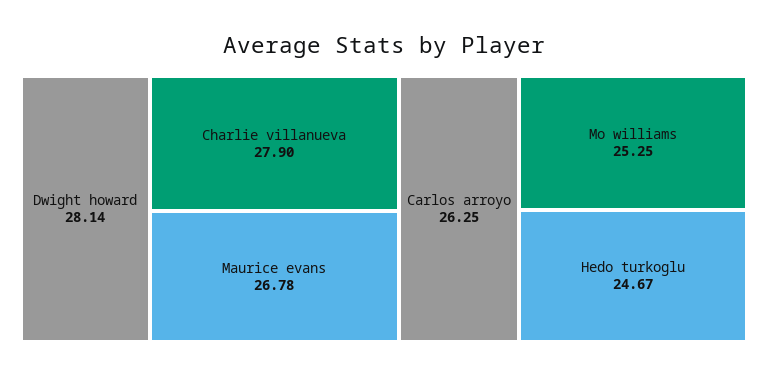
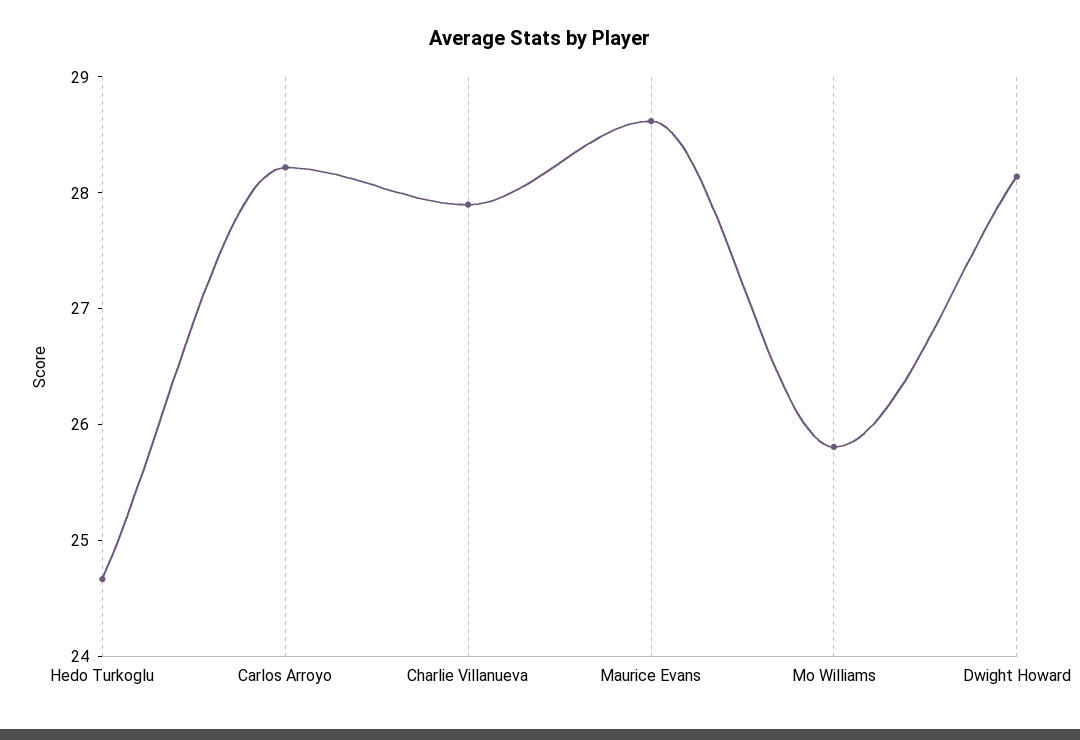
Maurice evans: 26.78 -> 28.6
Carlos arroyo: 26.25 -> 28.2
Mo williams: 25.25 -> 25.8

